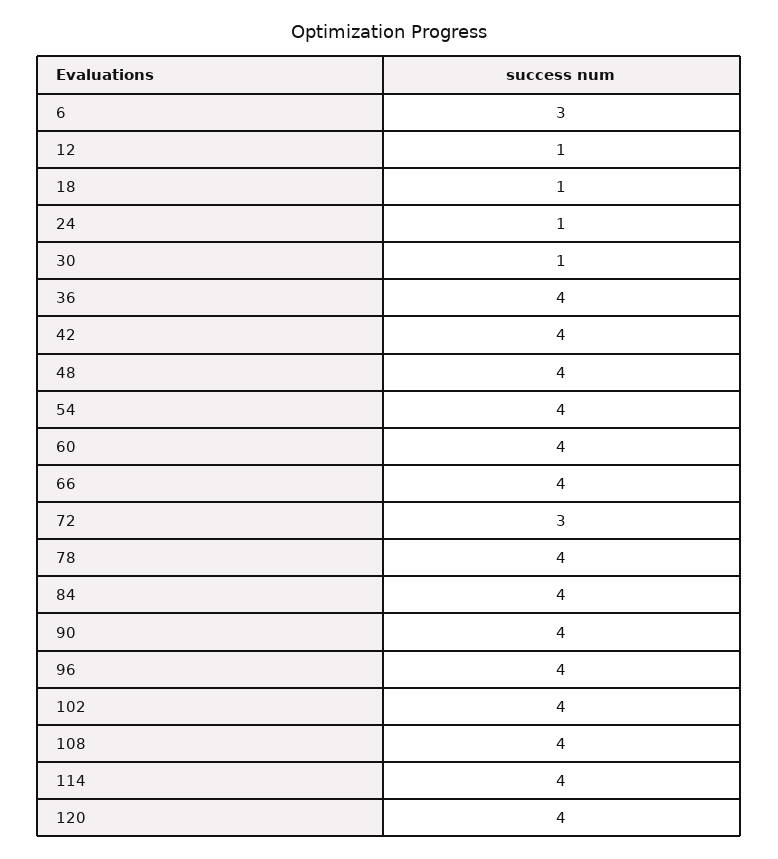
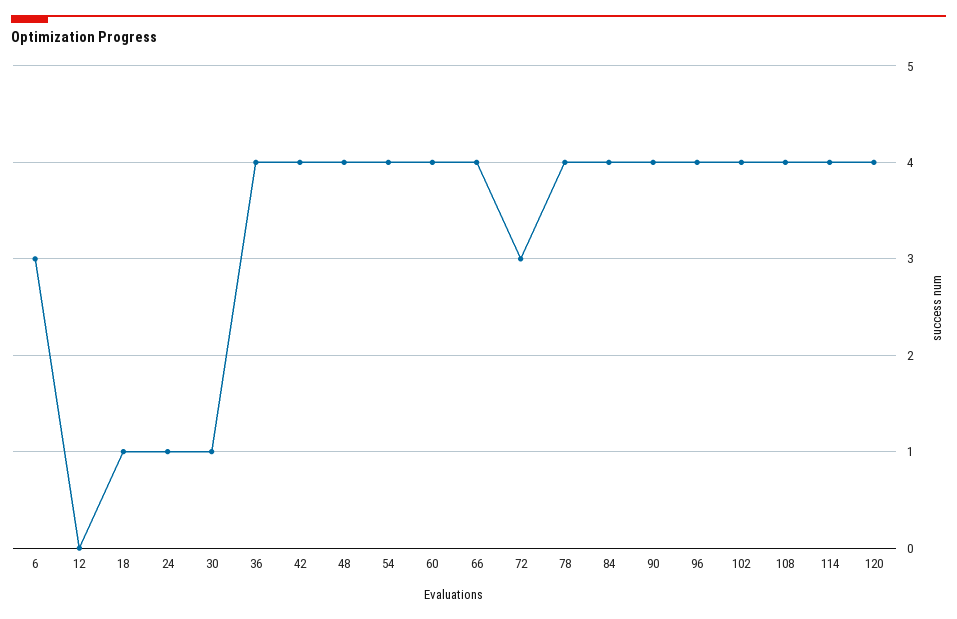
12: 1 -> 0

